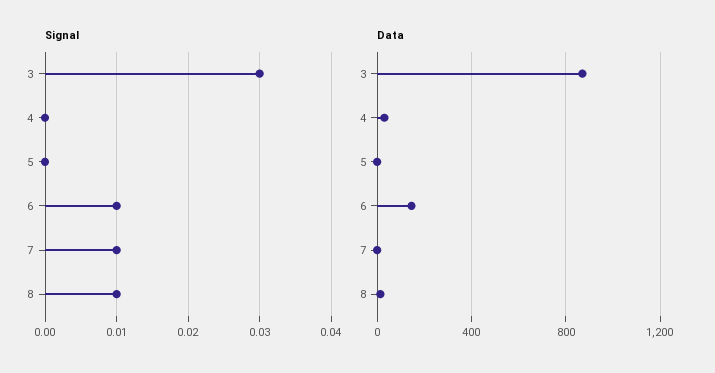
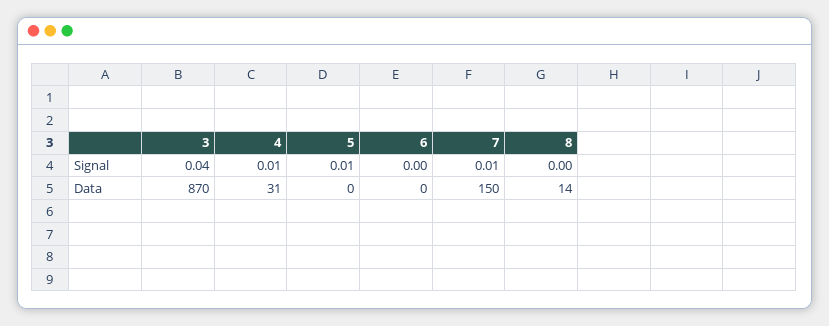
Signal, 3: 0.03 -> 0.04
Signal, 4: 0 -> 0.01
Signal, 5: 0 -> 0.01
Signal, 6: 0.01 -> 0
Signal, 8: 0.01 -> 0
Data, 6: 150 -> 0
Data, 7: 0 -> 150

